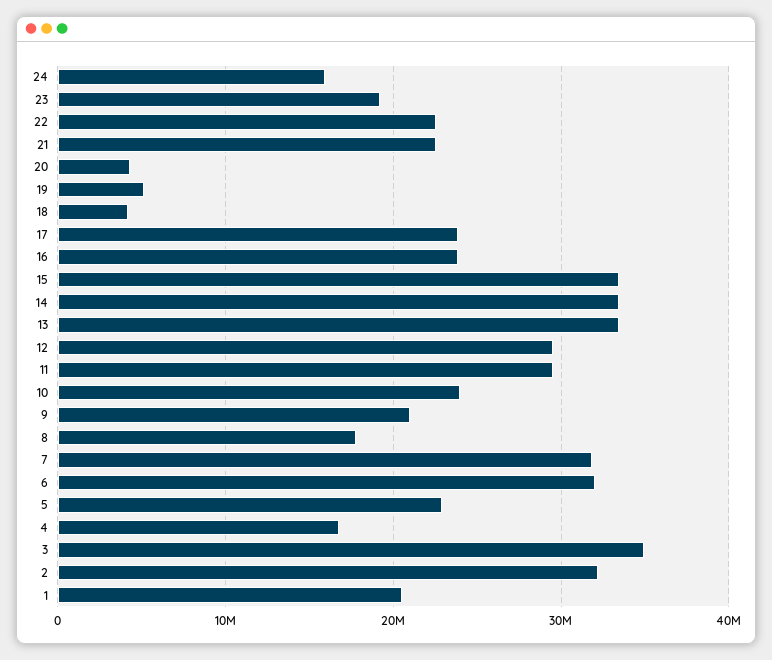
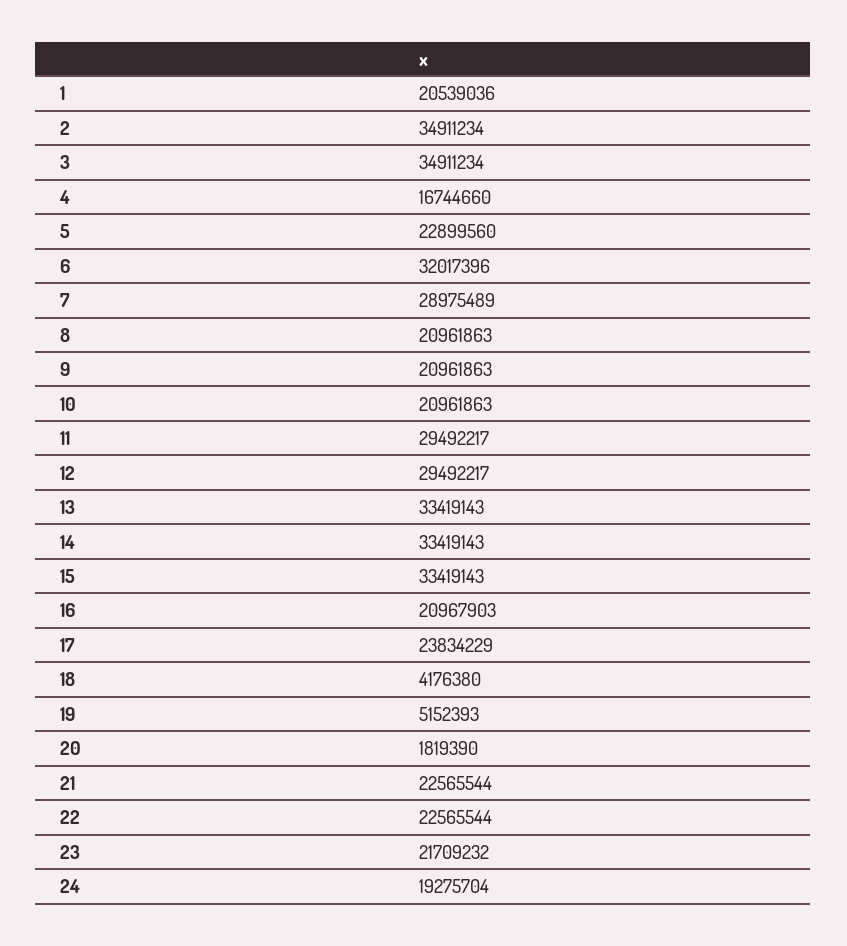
24: 16000000 -> 19275704
23: 19000000 -> 21709232
20: 4000000 -> 1819390
16: 24000000 -> 20967903
10: 24000000 -> 20961863
8: 18000000 -> 20961863
7: 32000000 -> 28975489
2: 32000000 -> 34911234

